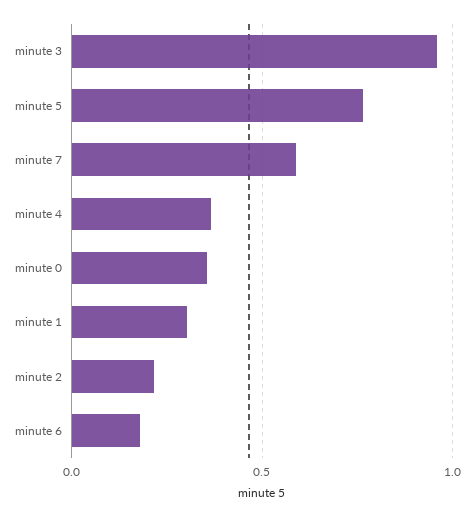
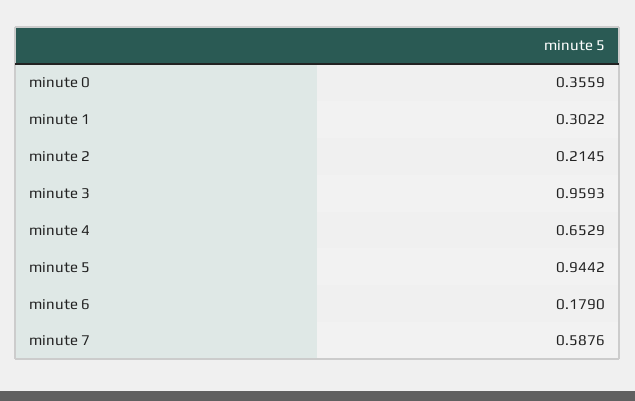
minute 5: 0.75 -> 0.9442
minute 4: 0.35 -> 0.6529

